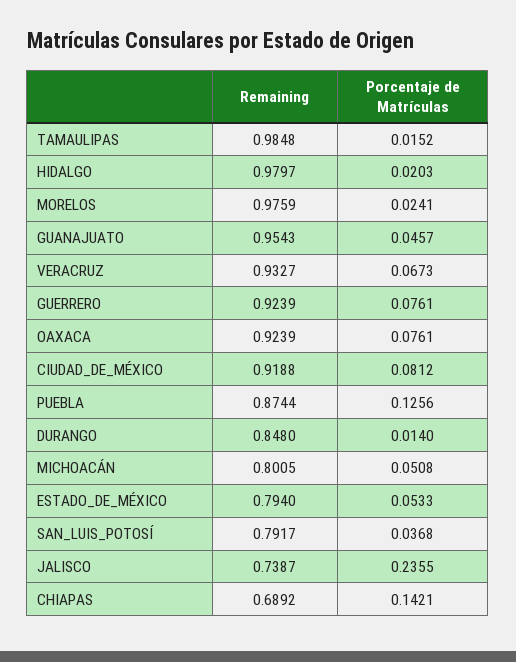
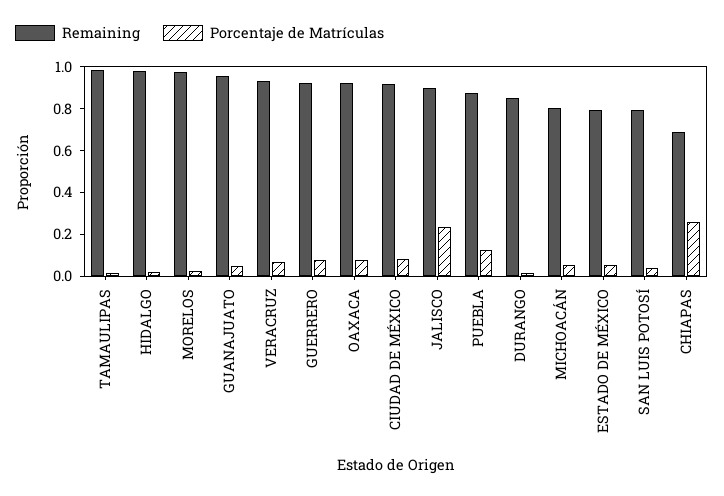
Remaining, JALISCO: 0.7387 -> 0.9
Porcentaje de Matrículas, CHIAPAS: 0.1421 -> 0.25

